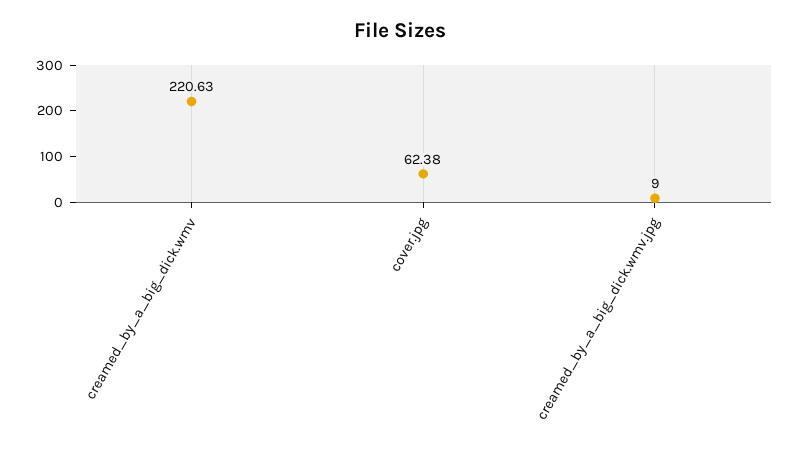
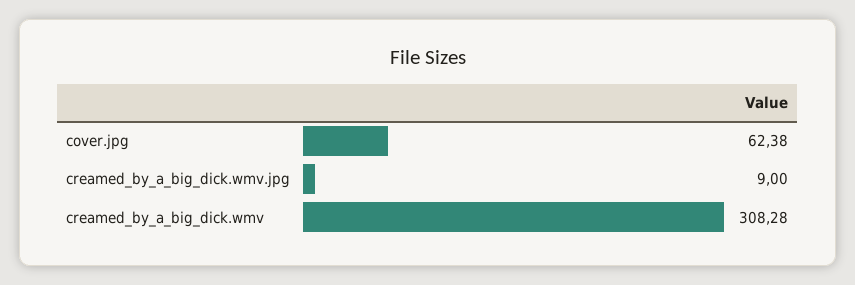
creamed_by_a_big_dick.wmv: 220.63 -> 308.28

